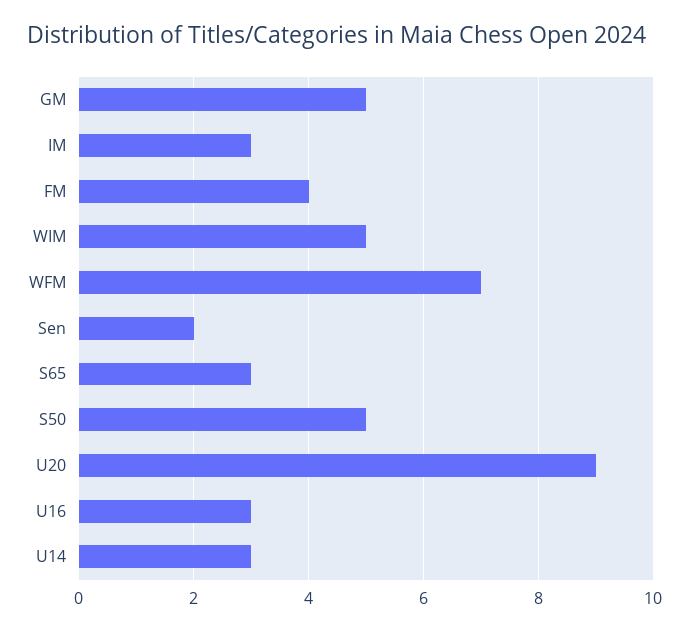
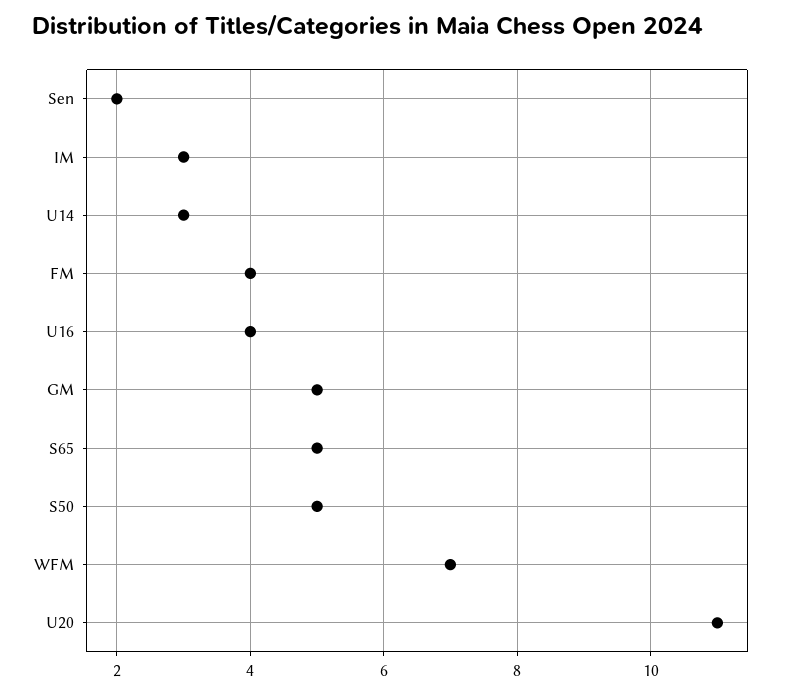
WIM: 5 -> none
S65: 3 -> 5
U20: 9 -> 11
U16: 3 -> 4

